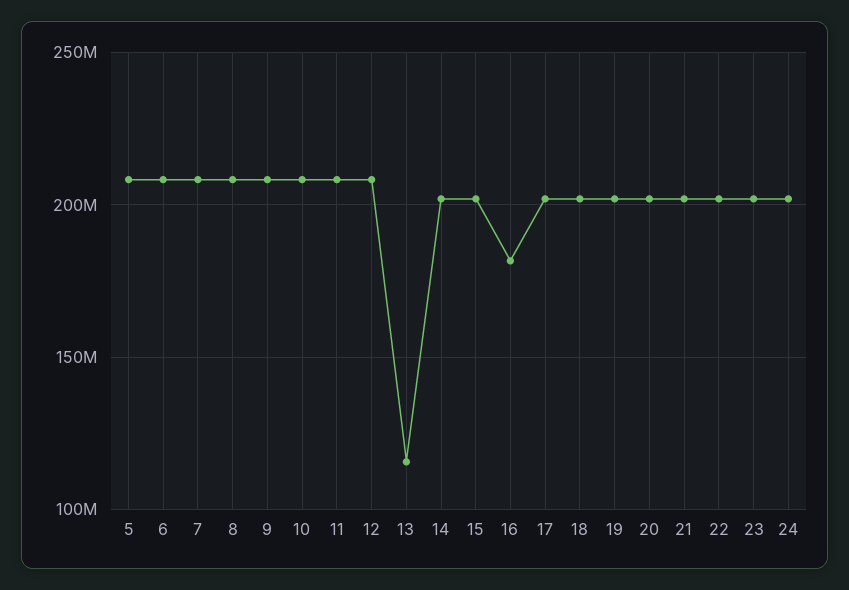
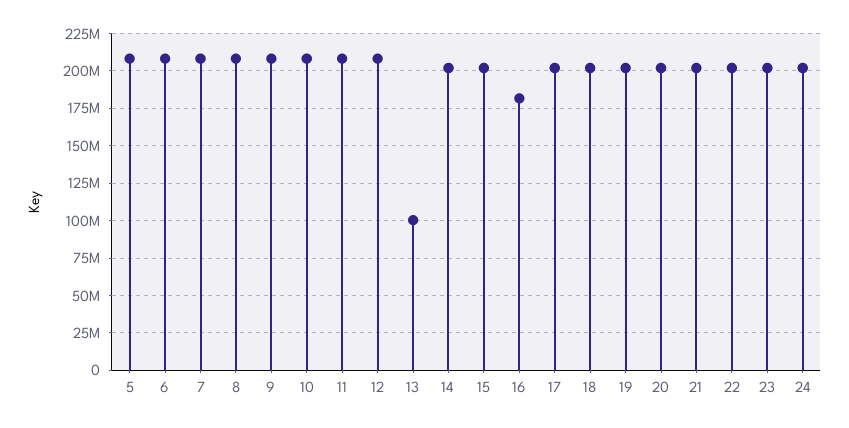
13: 115000000 -> 100000000

